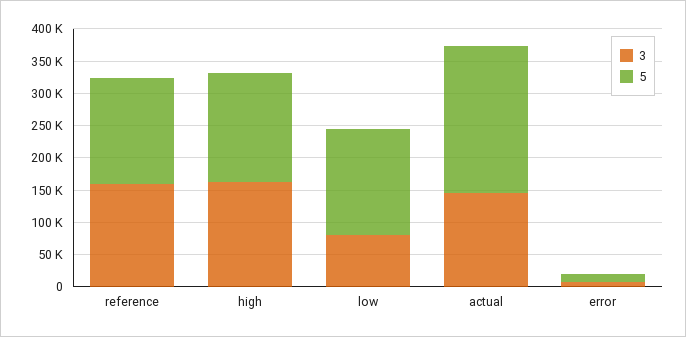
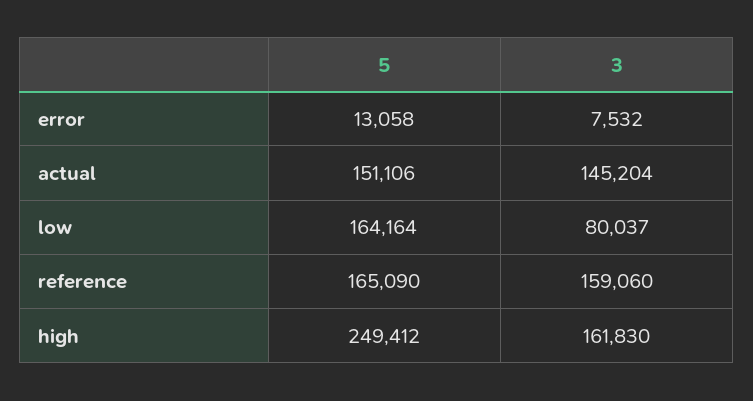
5, high: 175000 -> 249412
5, actual: 225000 -> 151106

